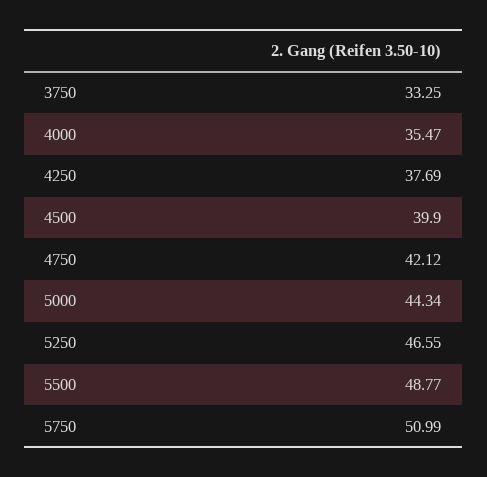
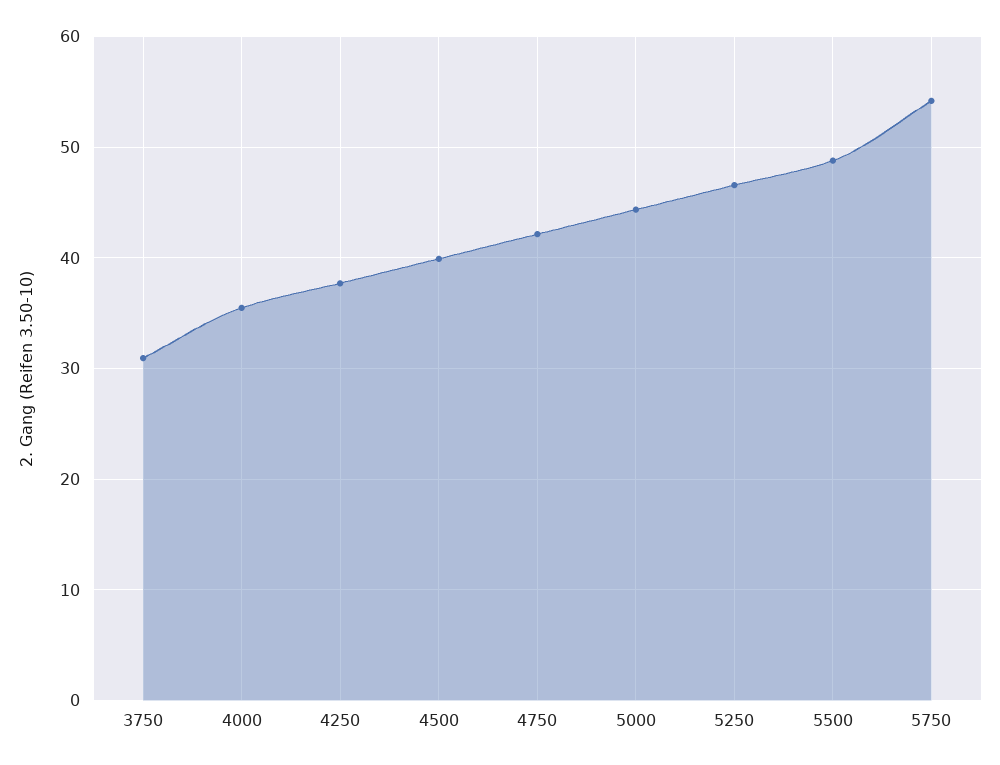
3750: 33.25 -> 31
5750: 50.99 -> 54

